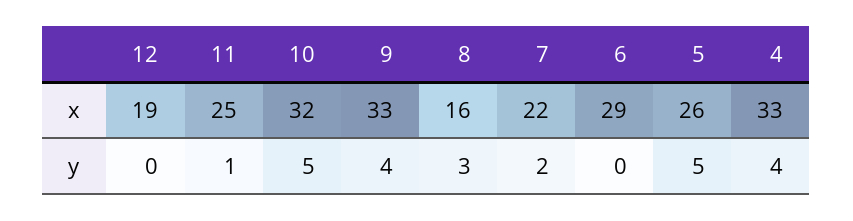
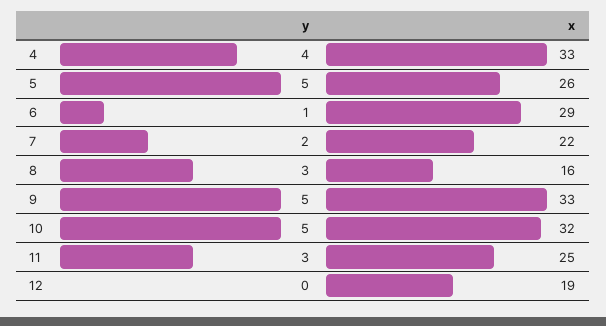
11, y: 1 -> 3
9, y: 4 -> 5
6, y: 0 -> 1

